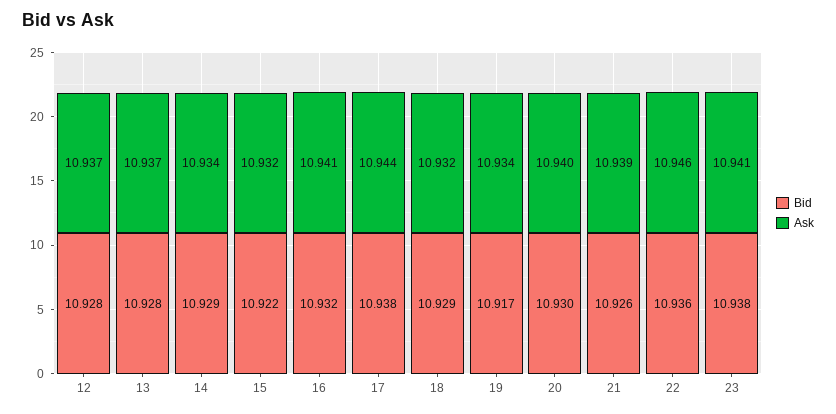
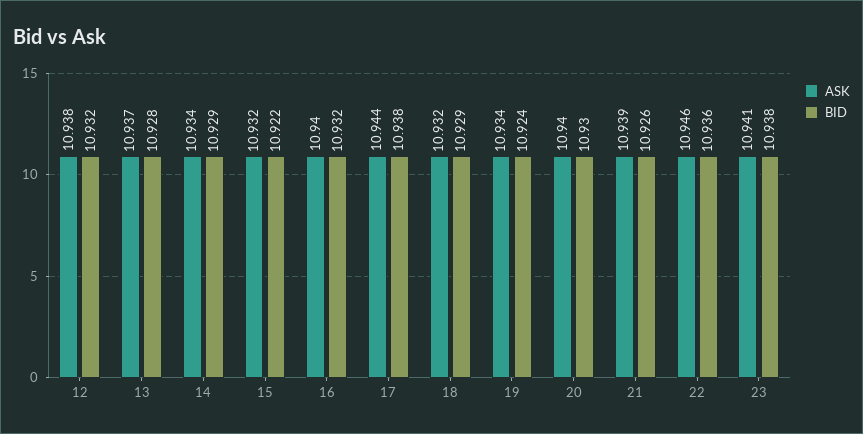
Bid, 12: 10.928 -> 10.932
Ask, 12: 10.937 -> 10.938
Ask, 16: 10.941 -> 10.94
Bid, 19: 10.917 -> 10.924

